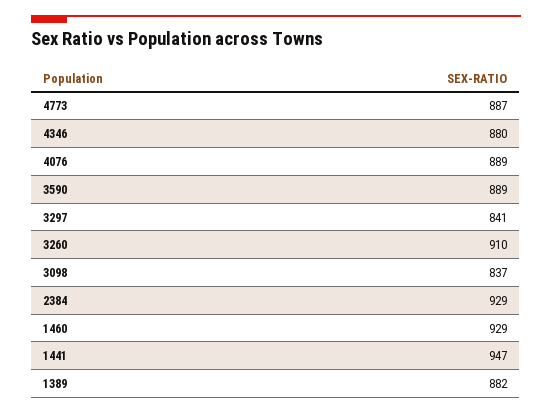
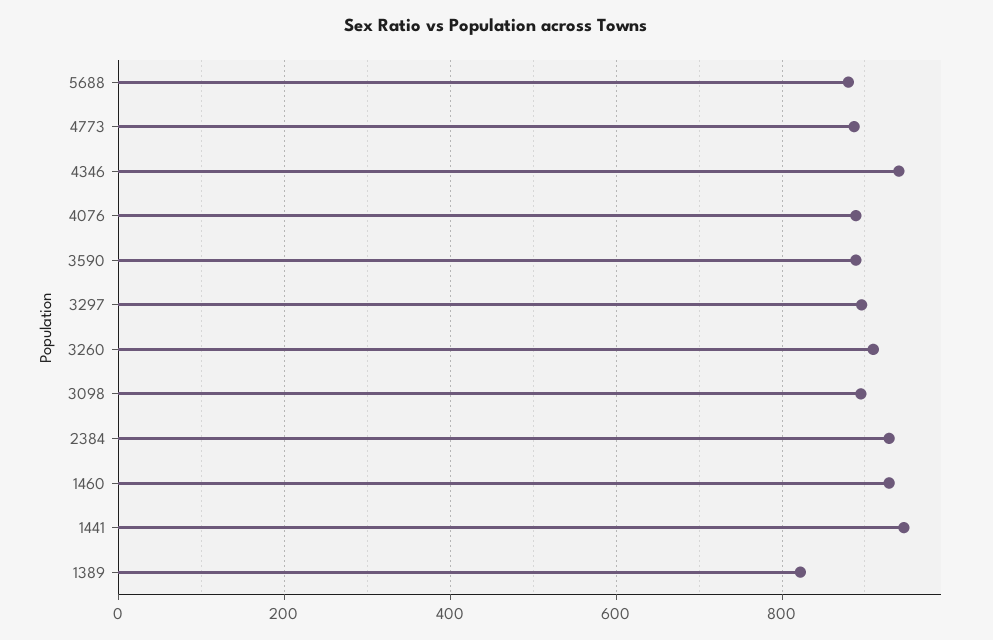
4346: 880 -> 940
3297: 841 -> 900
3098: 837 -> 900
1389: 882 -> 820
5688: none -> 880

